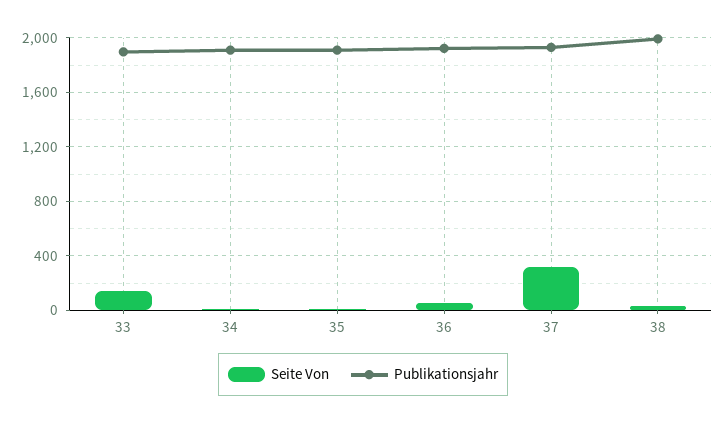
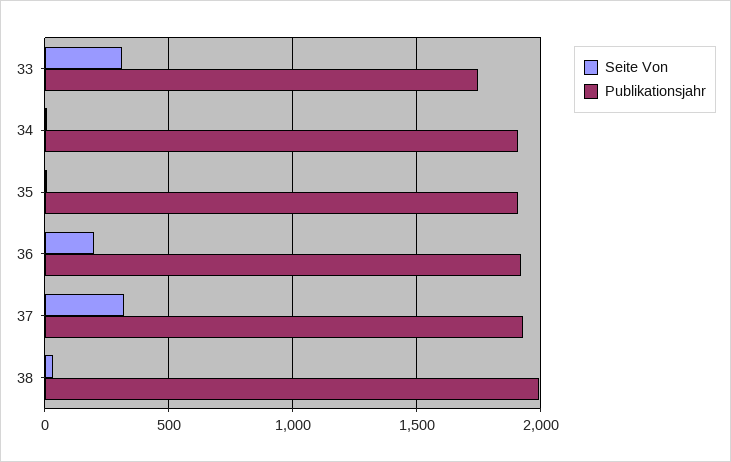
Seite Von, 33: 150 -> 300
Publikationsjahr, 33: 1900 -> 1750
Seite Von, 36: 50 -> 200

